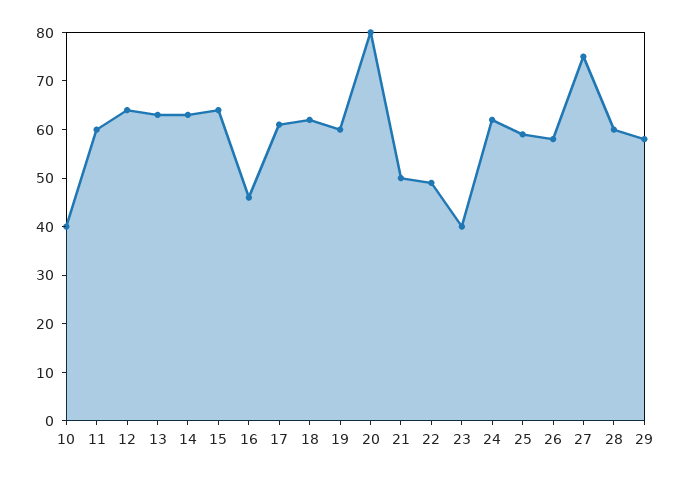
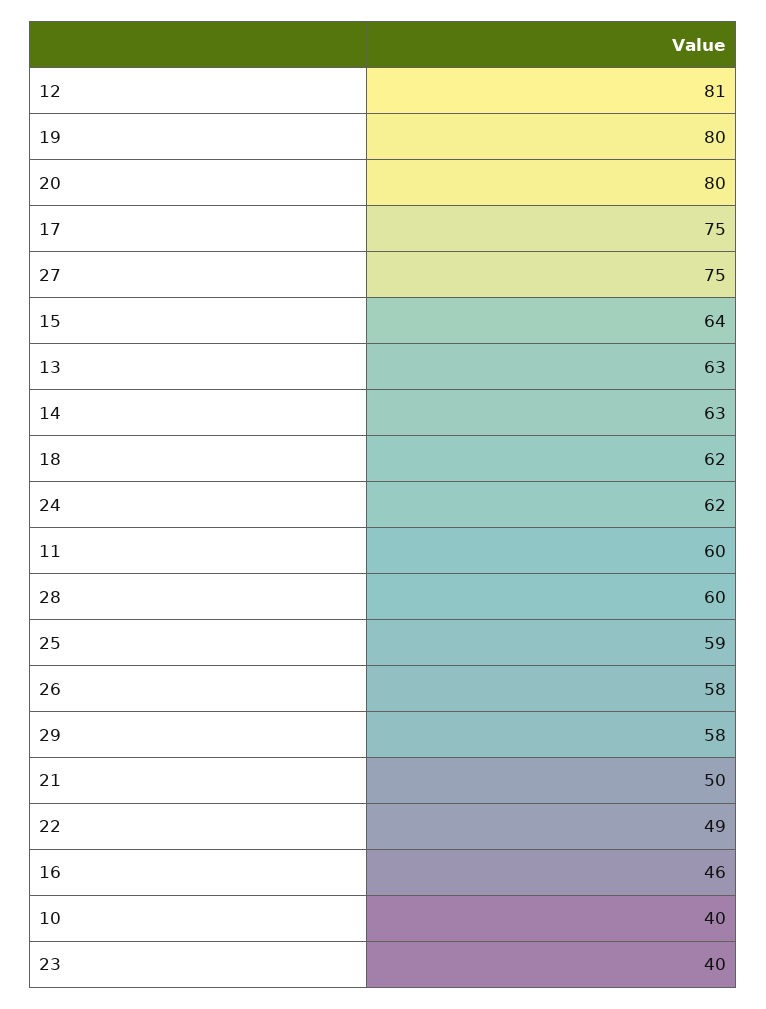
12: 65 -> 81
17: 60 -> 75
19: 60 -> 80

